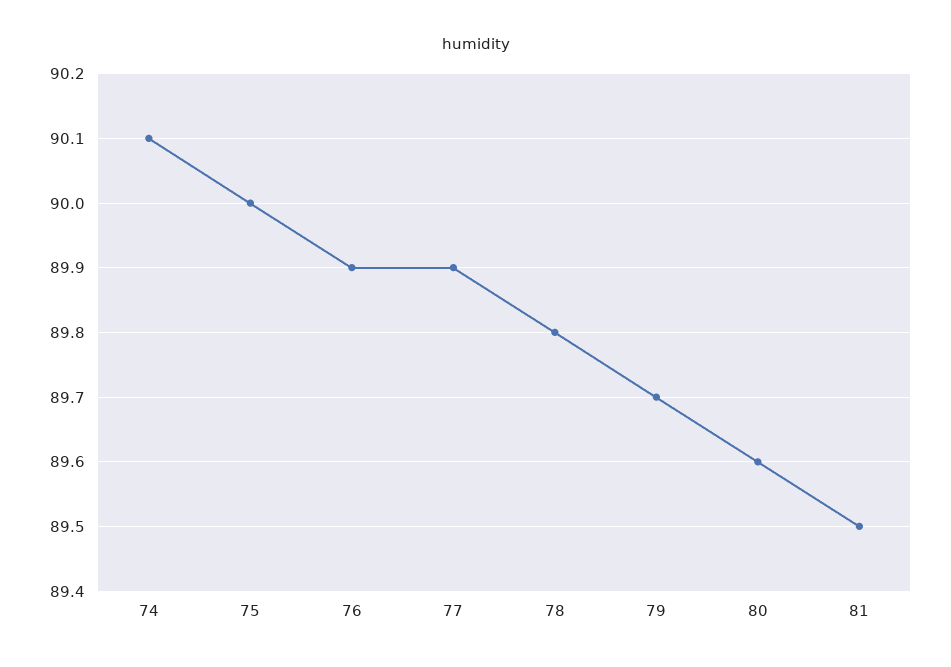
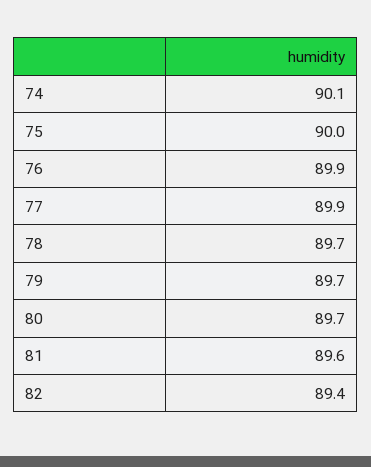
78: 89.8 -> 89.7
80: 89.6 -> 89.7
81: 89.5 -> 89.6
82: none -> 89.4

